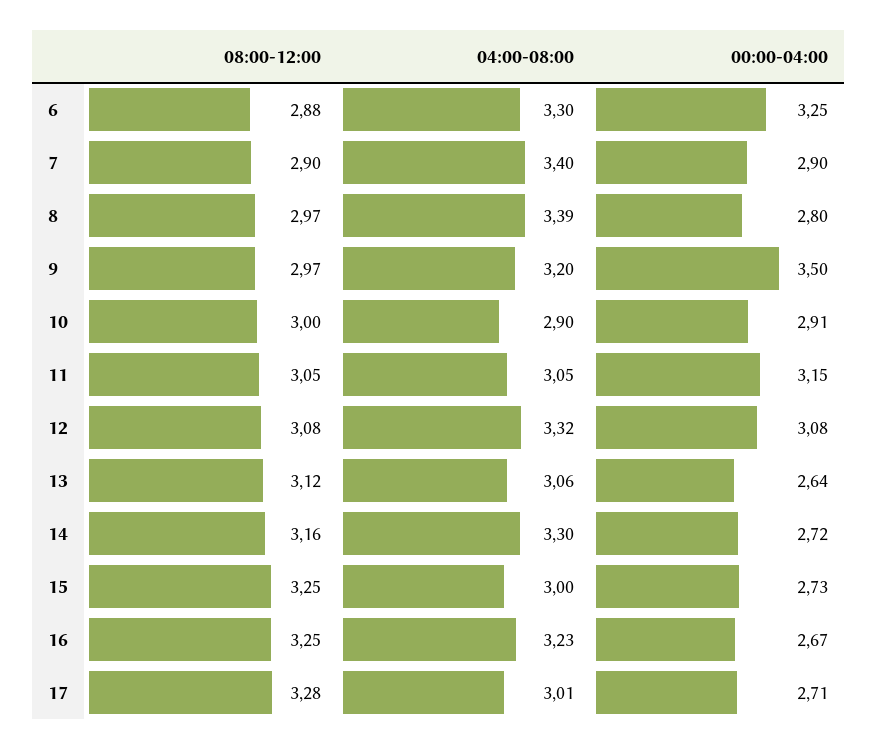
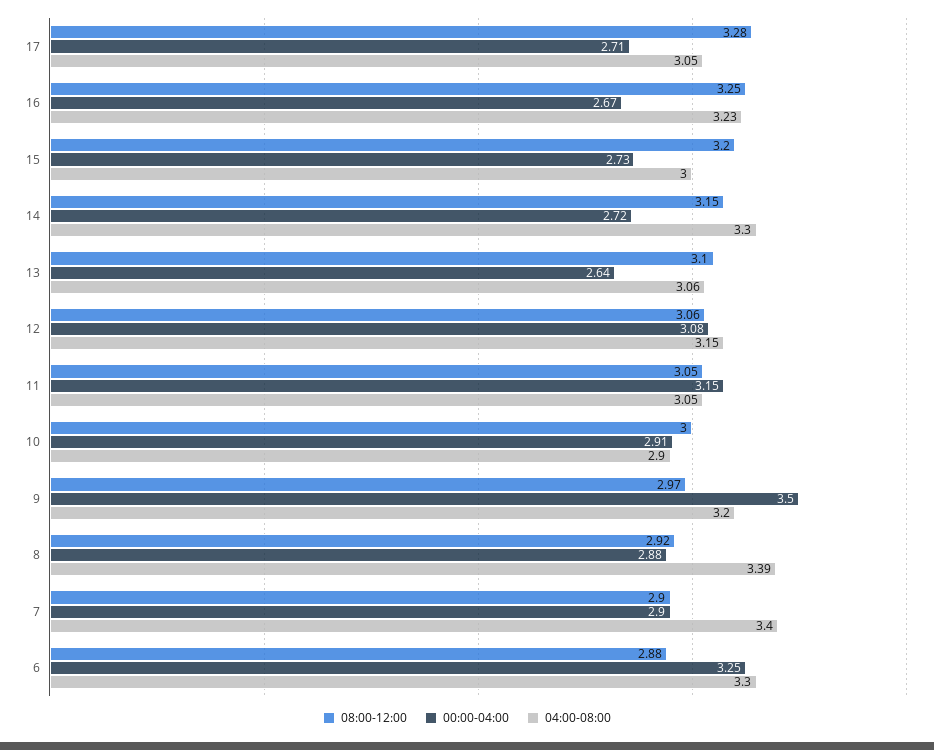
08:00-12:00, 8: 2.97 -> 2.92
00:00-04:00, 8: 2.8 -> 2.88
08:00-12:00, 12: 3.08 -> 3.06
04:00-08:00, 12: 3.32 -> 3.15
08:00-12:00, 13: 3.12 -> 3.1
08:00-12:00, 14: 3.16 -> 3.15
08:00-12:00, 15: 3.25 -> 3.2
04:00-08:00, 17: 3.01 -> 3.05

